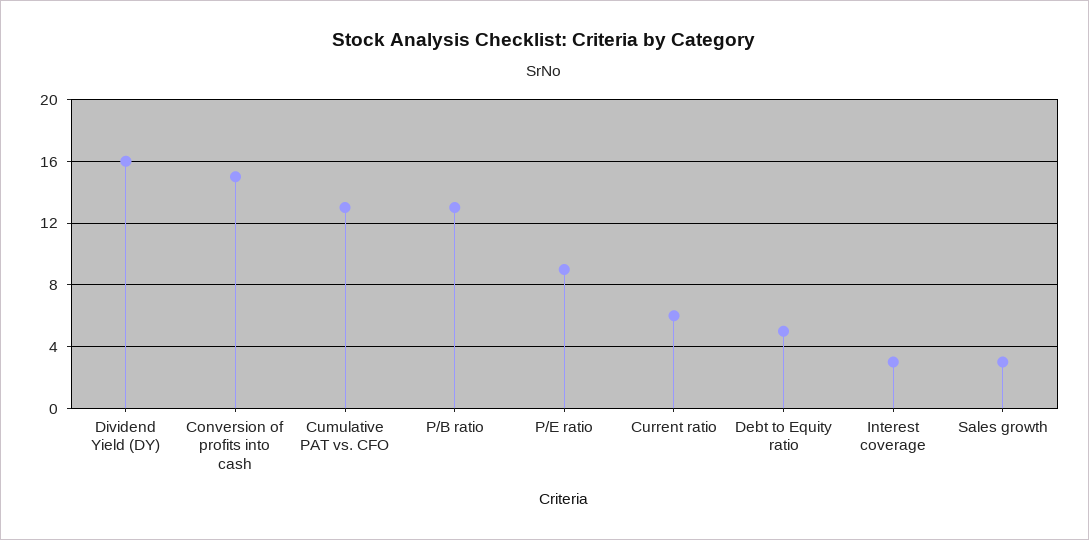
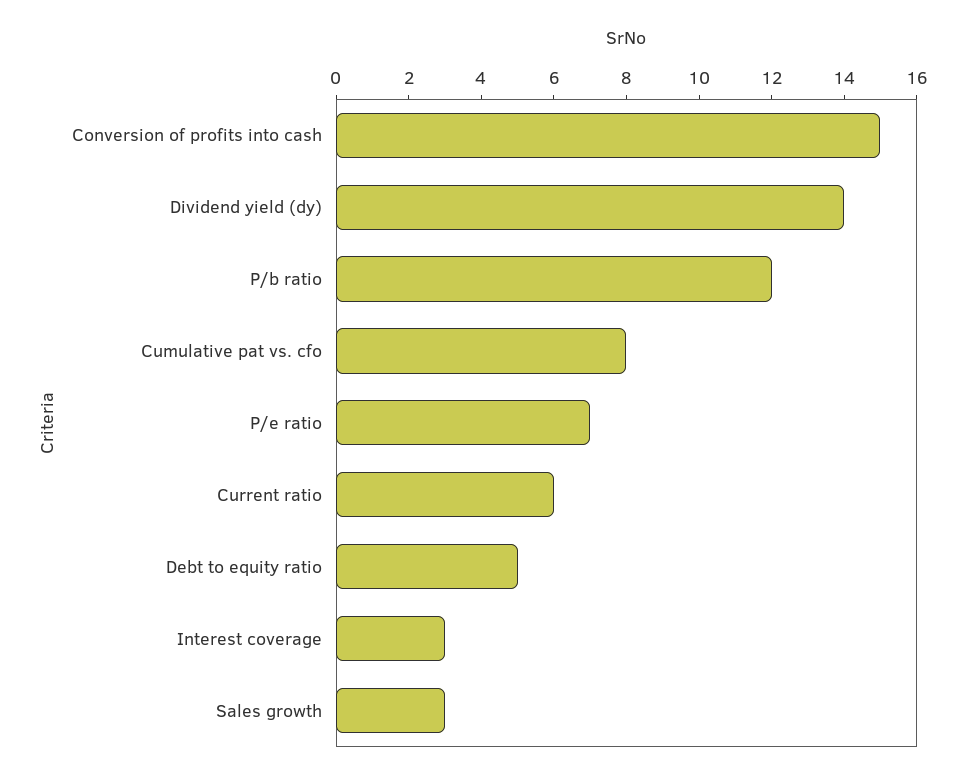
Dividend Yield (DY): 16 -> 14
Cumulative PAT vs. CFO: 13 -> 8
P/B ratio: 13 -> 12
P/E ratio: 9 -> 7

